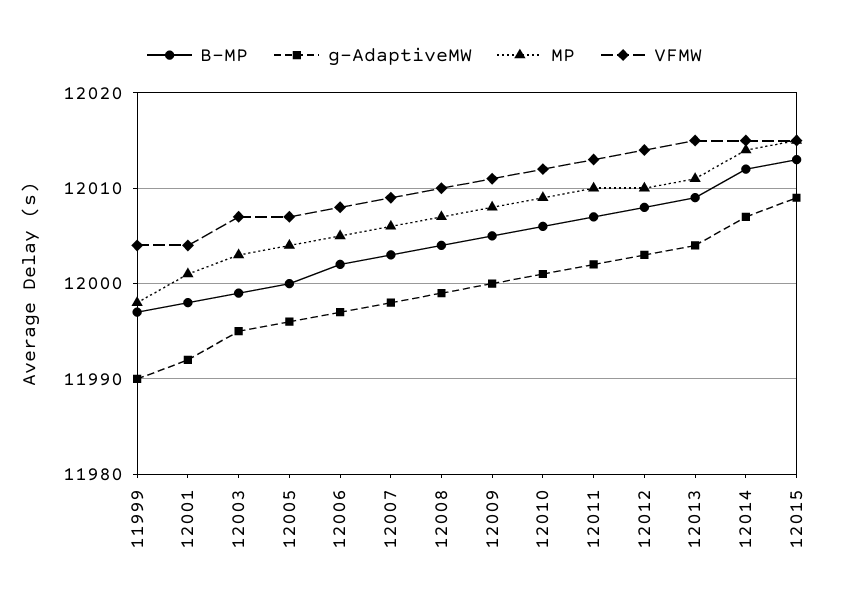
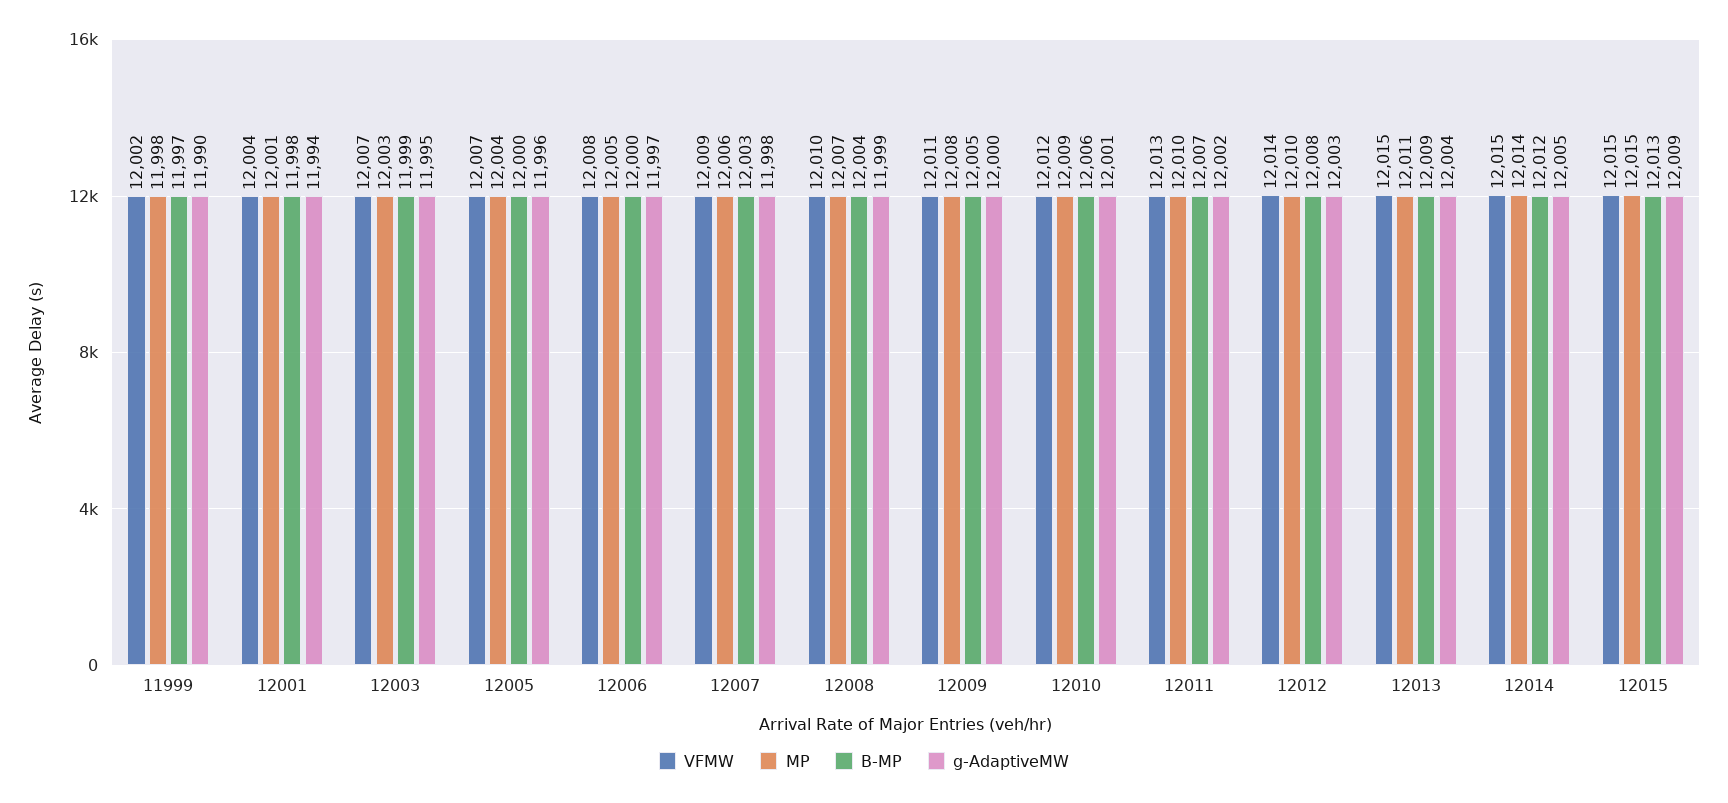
VFMW, 11999: 12004 -> 12002
g-AdaptiveMW, 12001: 11992 -> 11994
B-MP, 12006: 12002 -> 12000
g-AdaptiveMW, 12014: 12007 -> 12005

